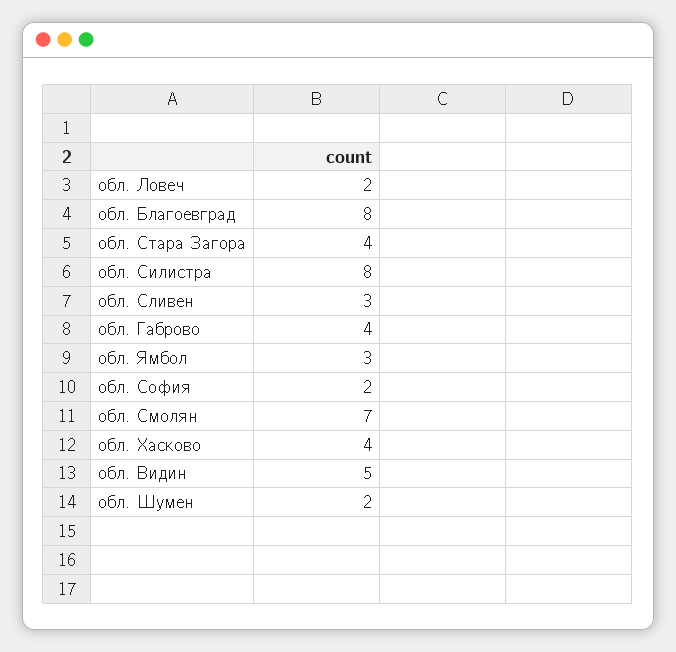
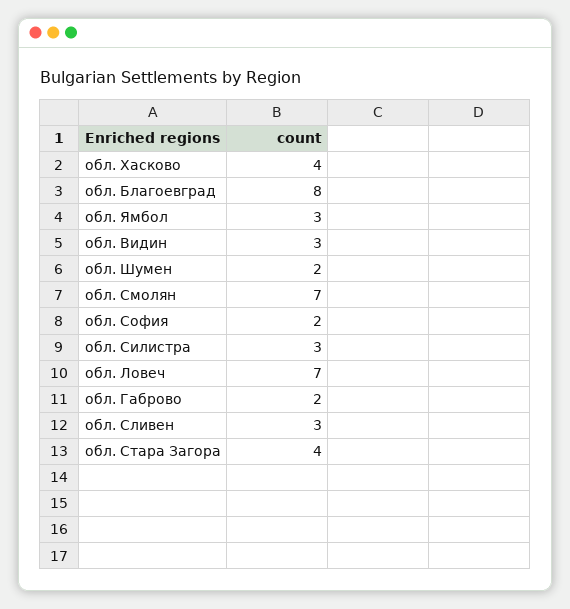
обл. Ловеч: 2 -> 7
обл. Силистра: 8 -> 3
обл. Габрово: 4 -> 2
обл. Видин: 5 -> 3

